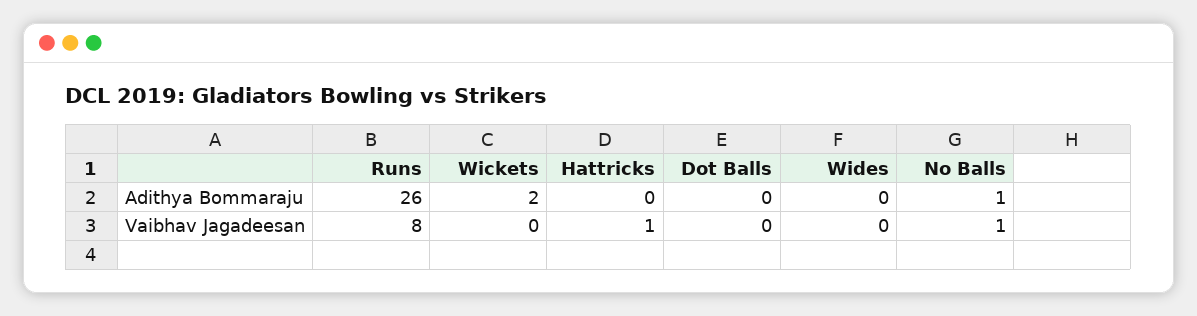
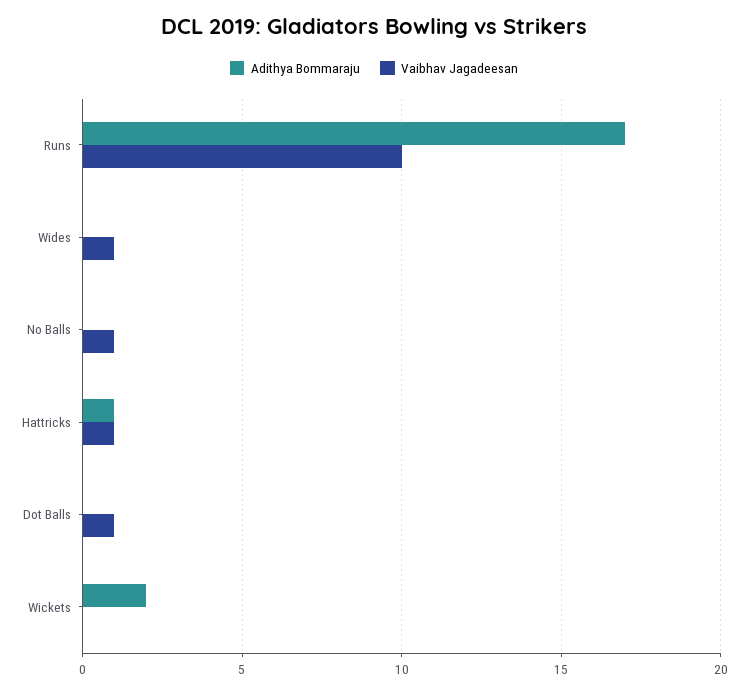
Adithya Bommaraju, Runs: 26 -> 17
Adithya Bommaraju, Hattricks: 0 -> 1
Adithya Bommaraju, No Balls: 1 -> 0
Vaibhav Jagadeesan, Runs: 8 -> 10
Vaibhav Jagadeesan, Dot Balls: 0 -> 1
Vaibhav Jagadeesan, Wides: 0 -> 1

